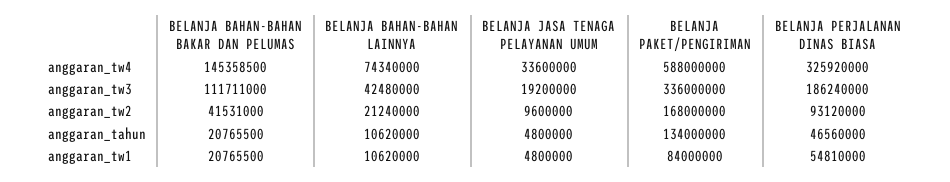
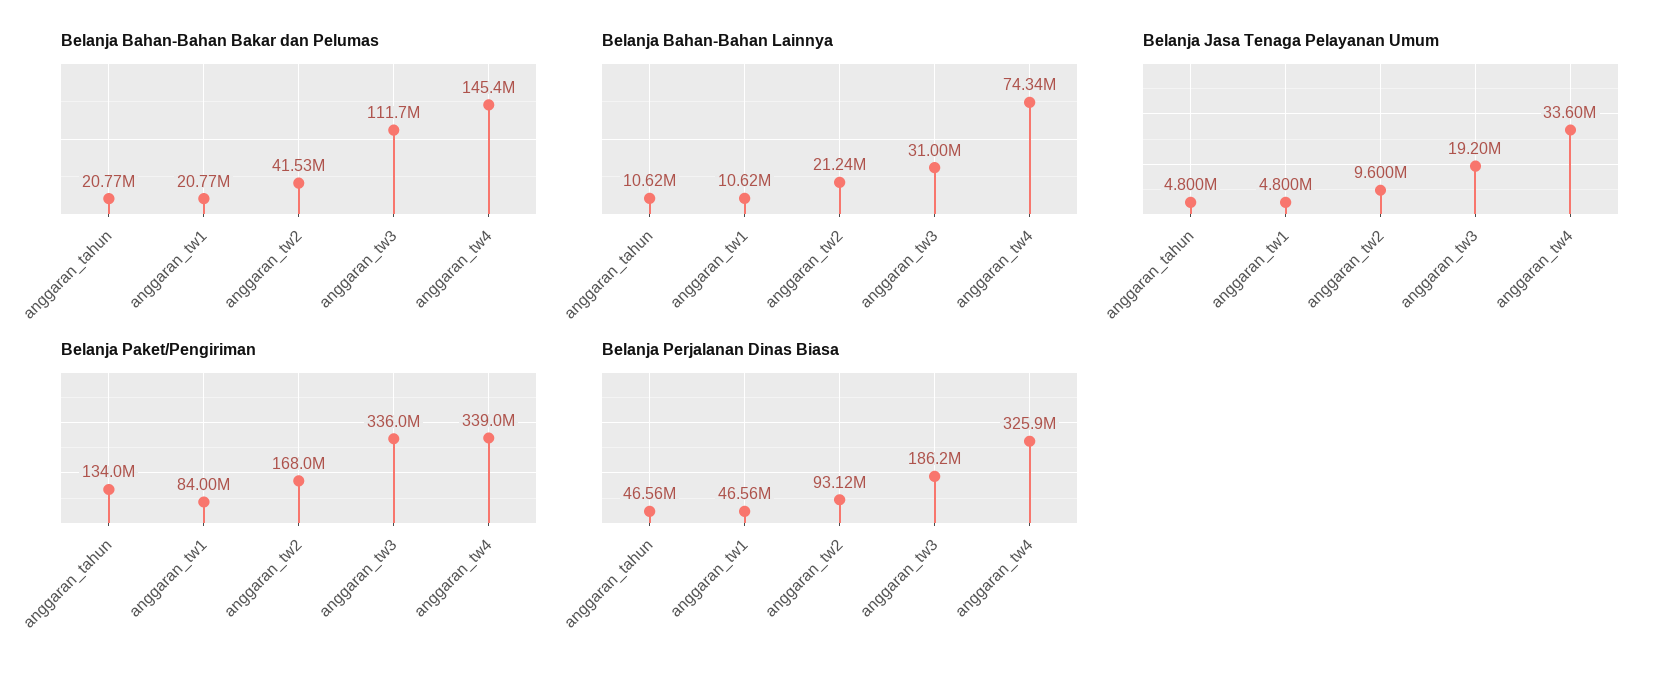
BELANJA PAKET/PENGIRIMAN, anggaran_tw4: 588000000 -> 339000000
BELANJA BAHAN-BAHAN LAINNYA, anggaran_tw3: 42480000 -> 31000000
BELANJA PERJALANAN DINAS BIASA, anggaran_tw1: 54810000 -> 46560000

